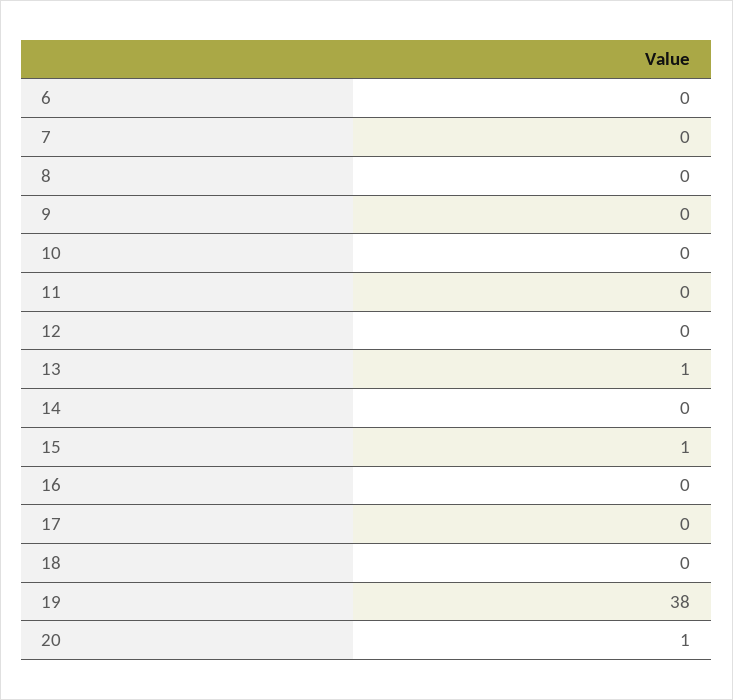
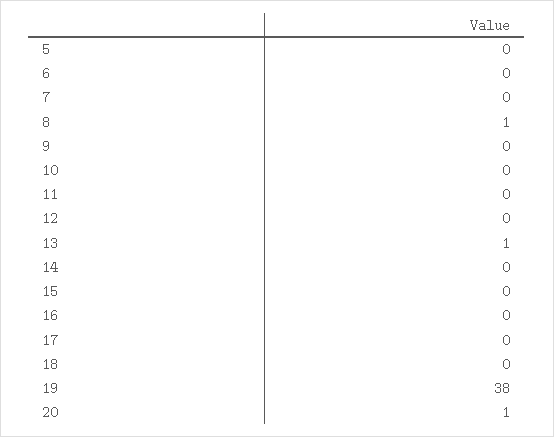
8: 0 -> 1
15: 1 -> 0
5: none -> 0

